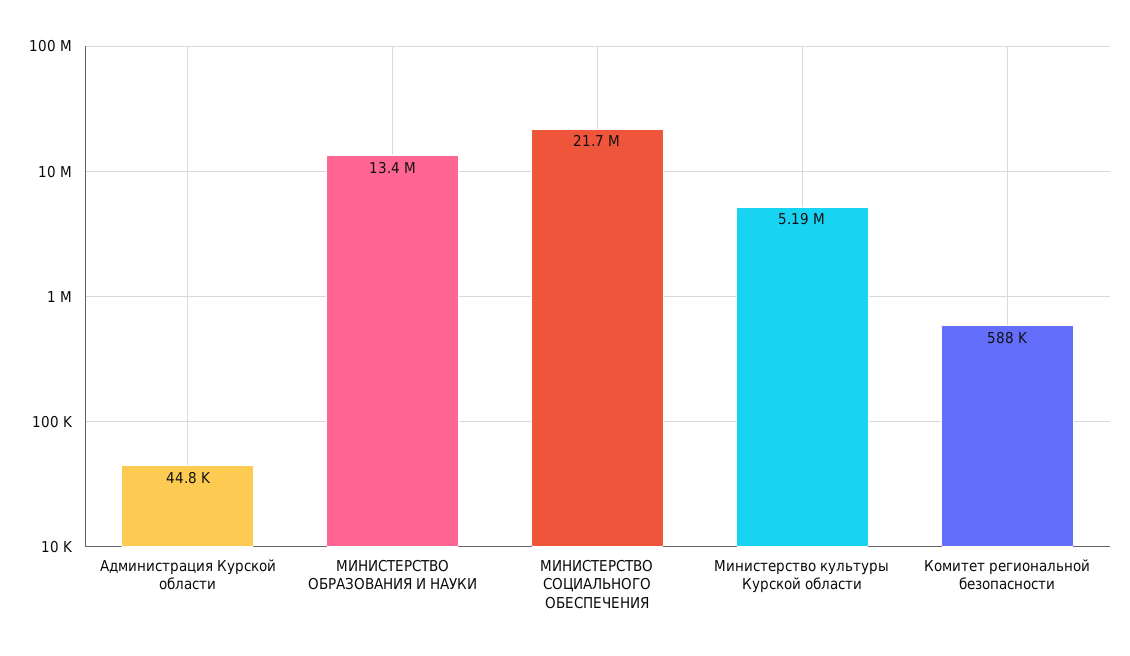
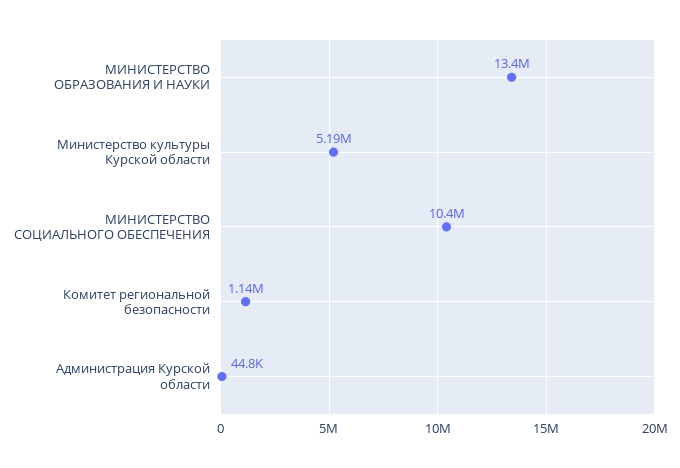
МИНИСТЕРСТВО СОЦИАЛЬНОГО ОБЕСПЕЧЕНИЯ: 21700000 -> 10400000
Комитет региональной безопасности: 588000 -> 1140000

